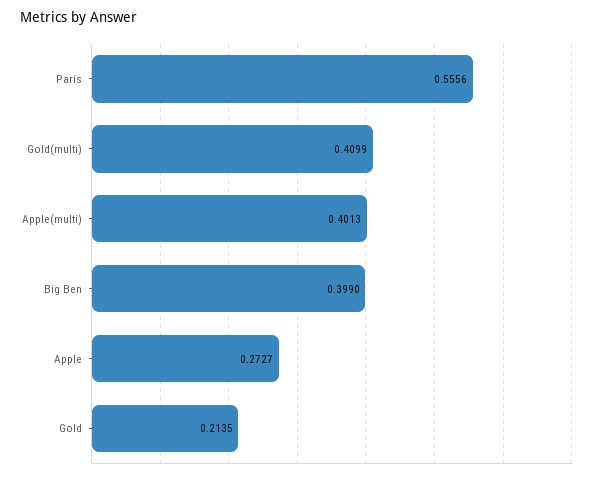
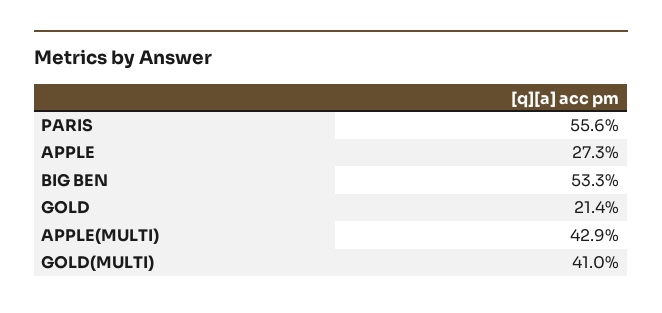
Apple(multi): 0.4013 -> 0.429
Big Ben: 0.399 -> 0.533

